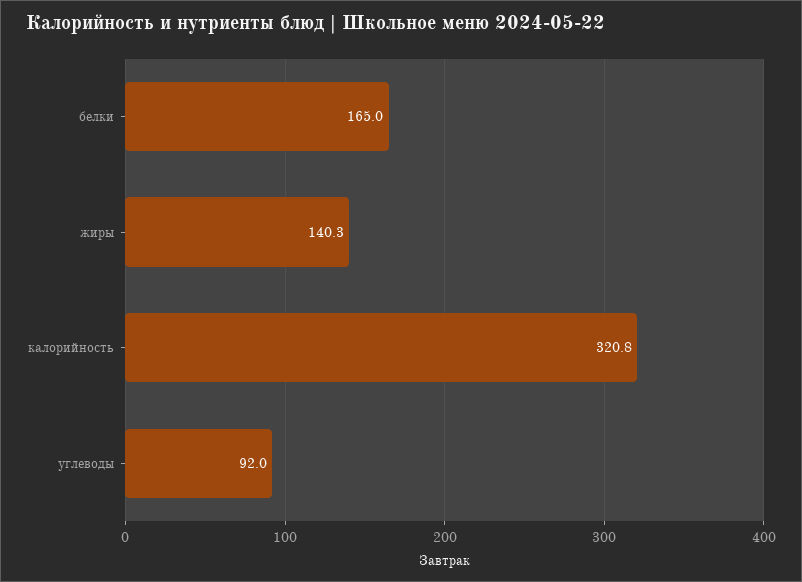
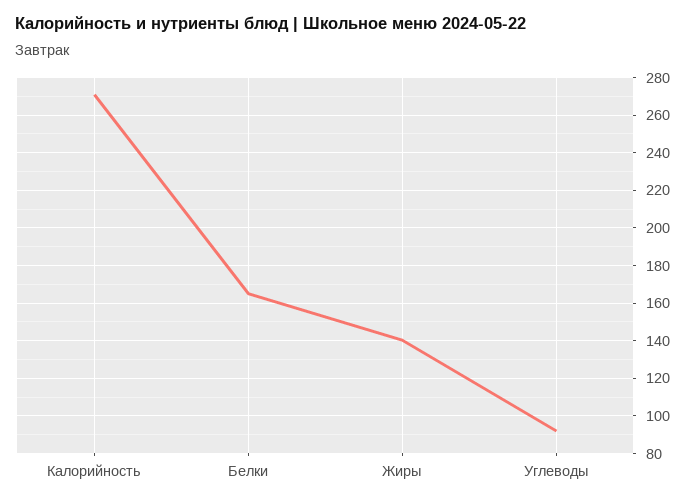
калорийность: 320.8 -> 270

